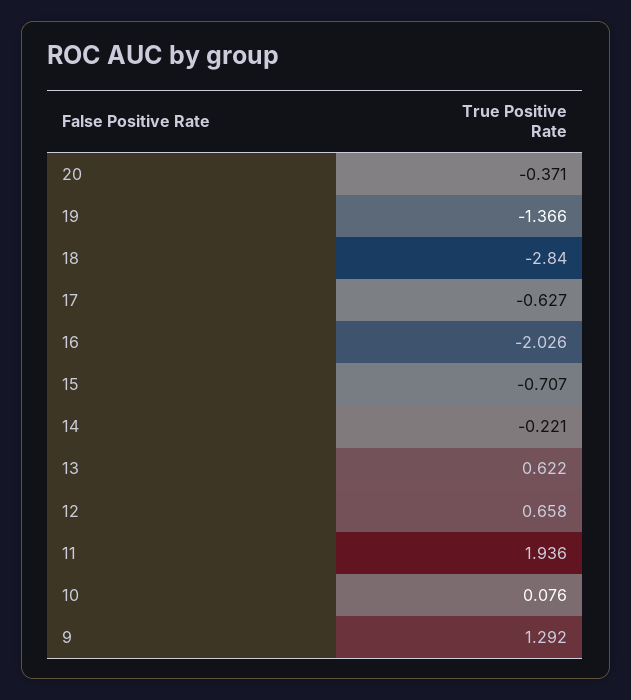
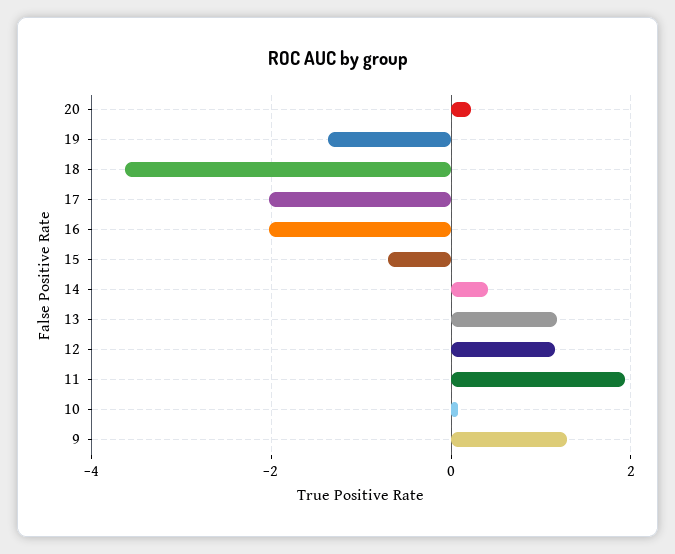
20: -0.371 -> 0.2
18: -2.84 -> -3.6
17: -0.627 -> -2
14: -0.221 -> 0.4
13: 0.622 -> 1.2
12: 0.658 -> 1.2

